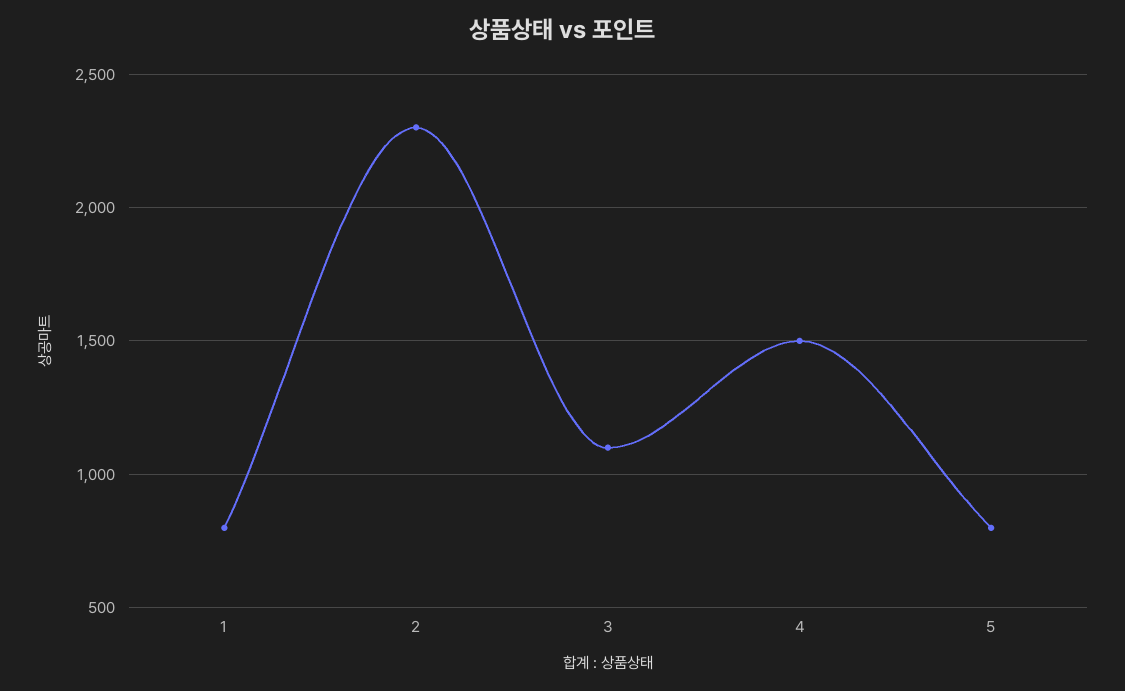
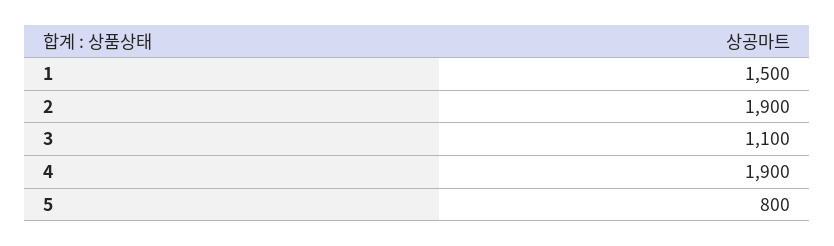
1: 800 -> 1500
2: 2300 -> 1900
4: 1500 -> 1900

